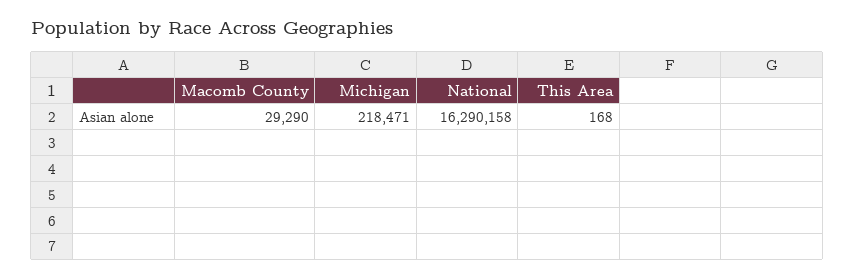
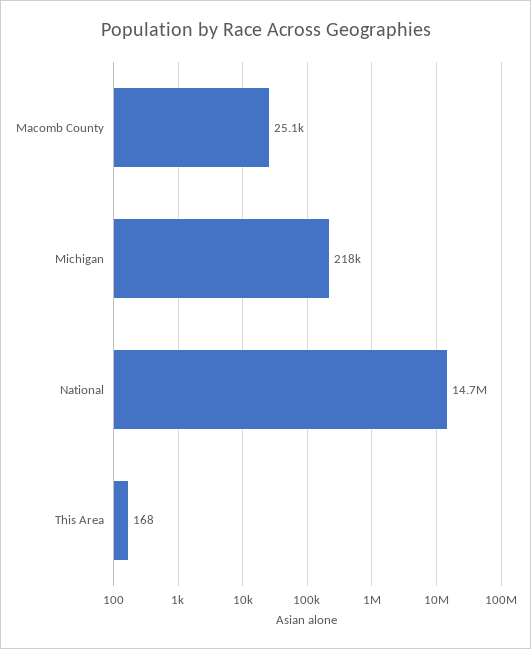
Macomb County: 29290 -> 25100
National: 16290158 -> 14700000

